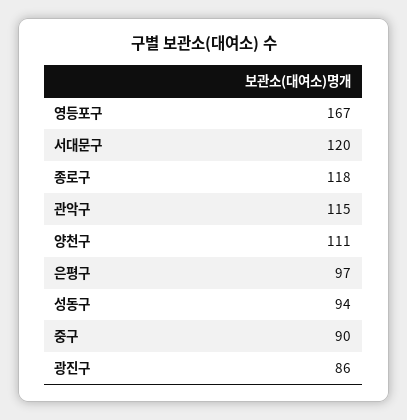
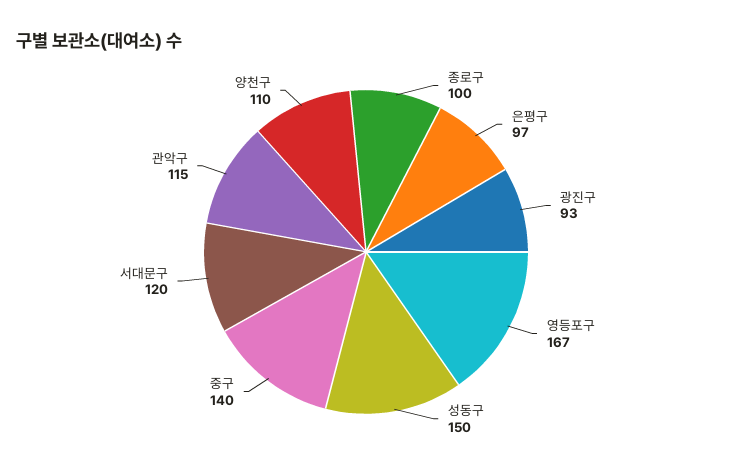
종로구: 118 -> 100
양천구: 111 -> 110
성동구: 94 -> 150
중구: 90 -> 140
광진구: 86 -> 93

